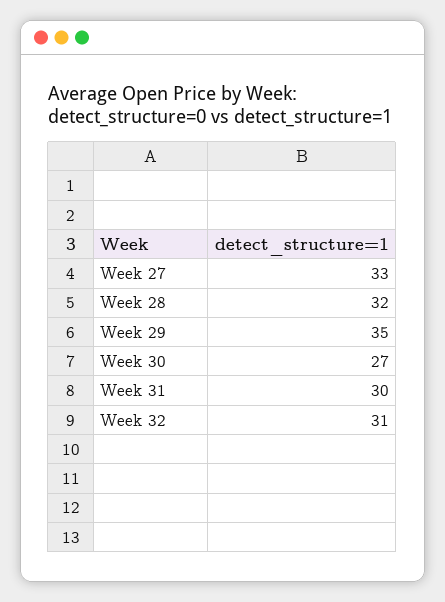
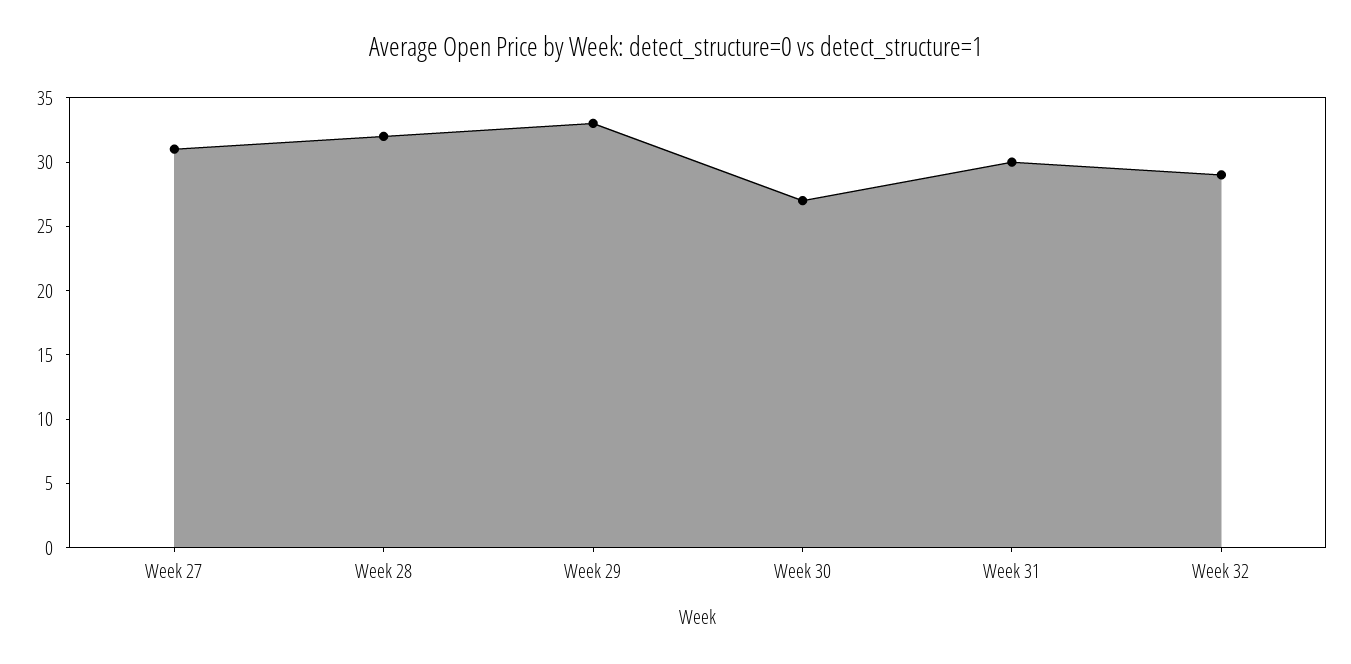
Week 27: 33 -> 31
Week 29: 35 -> 33
Week 32: 31 -> 29

